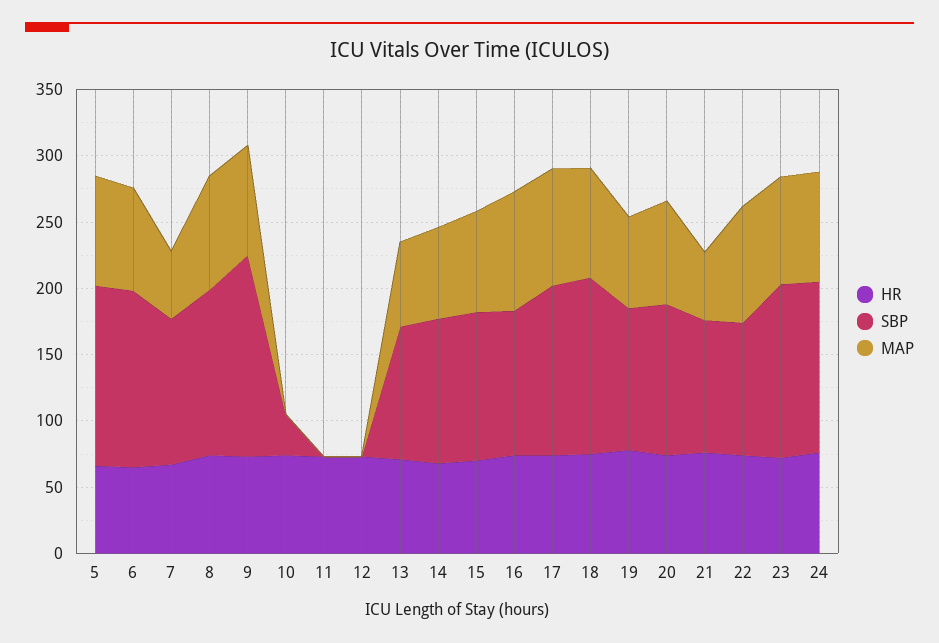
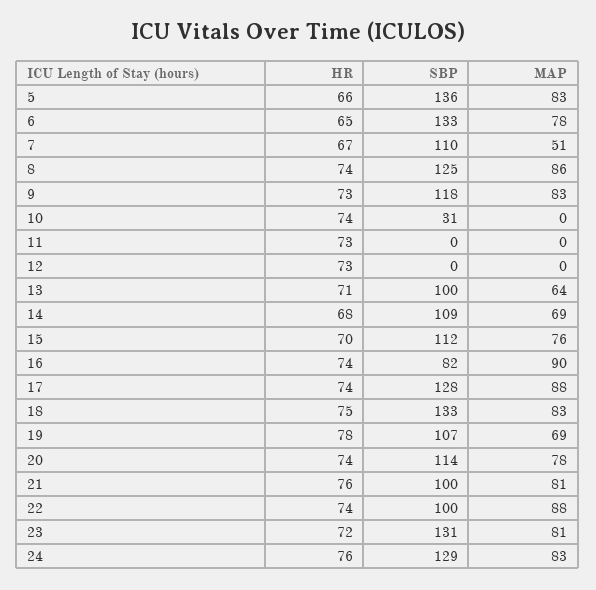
SBP, 9: 150 -> 118
SBP, 16: 110 -> 82
MAP, 21: 50 -> 81

